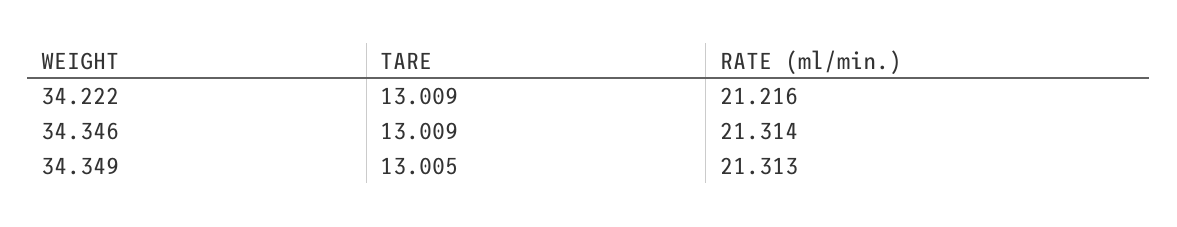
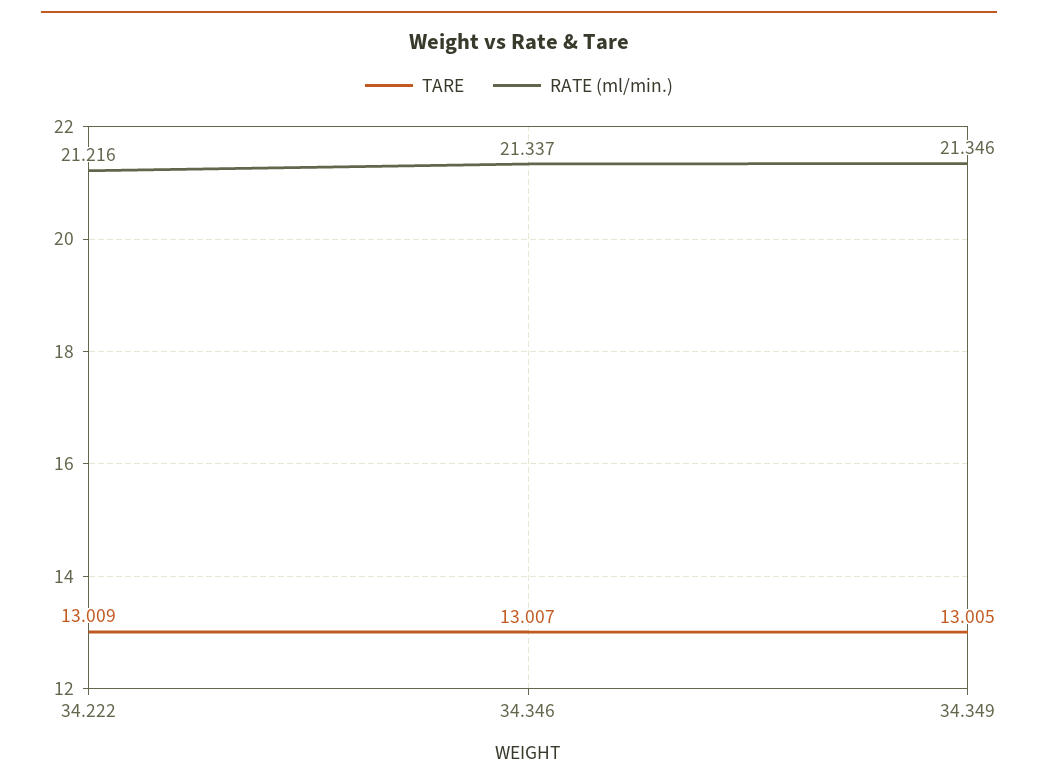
TARE, 34.346: 13.009 -> 13.007
RATE (ml/min.), 34.346: 21.314 -> 21.337
RATE (ml/min.), 34.349: 21.313 -> 21.346

